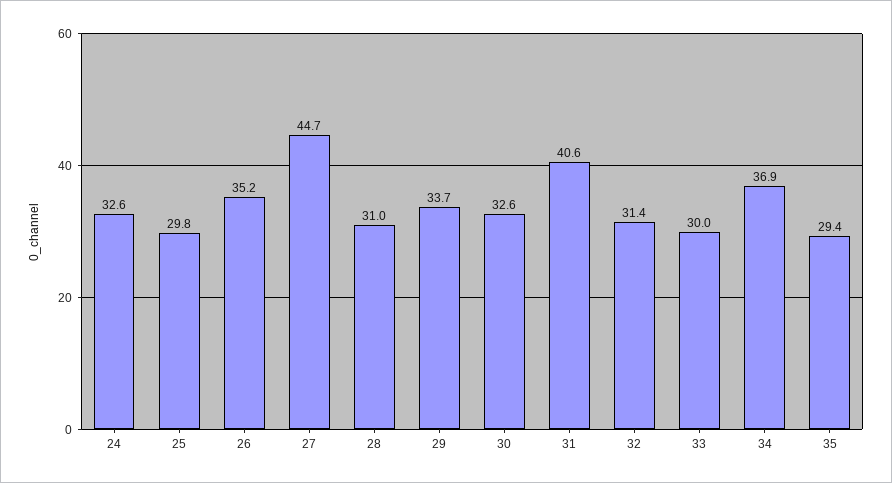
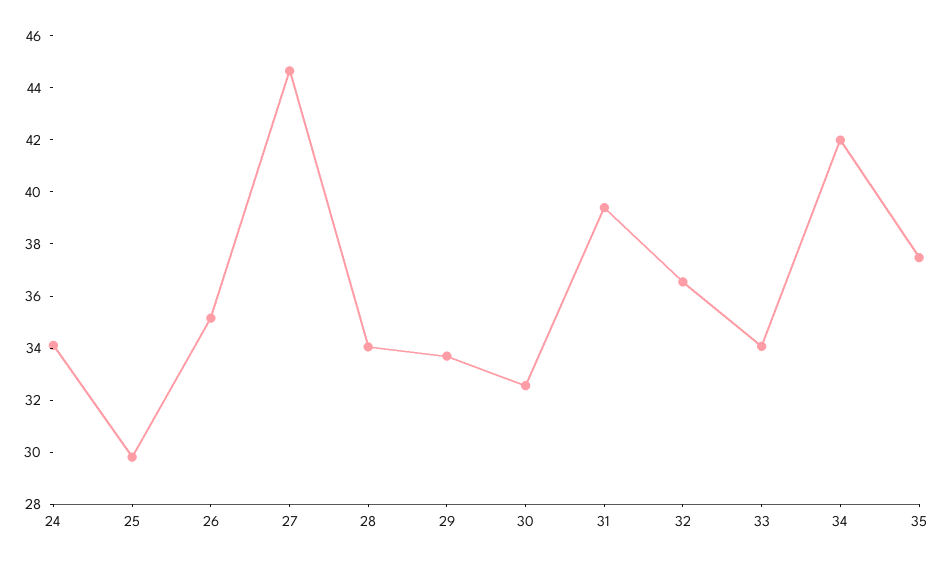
24: 32.6 -> 34
28: 31 -> 34
31: 40.6 -> 39.5
32: 31.4 -> 36.5
33: 30 -> 34
34: 36.9 -> 42
35: 29.4 -> 37.5

